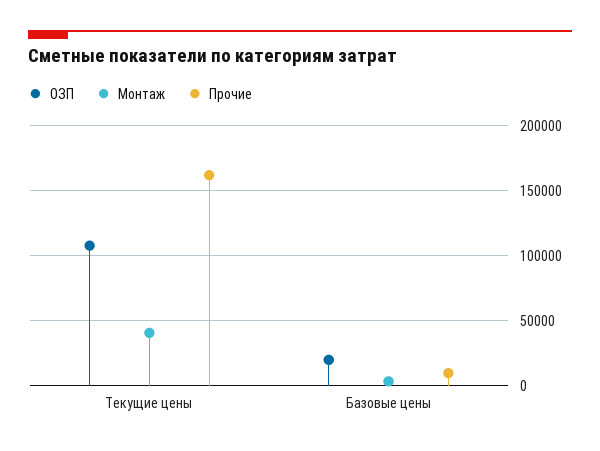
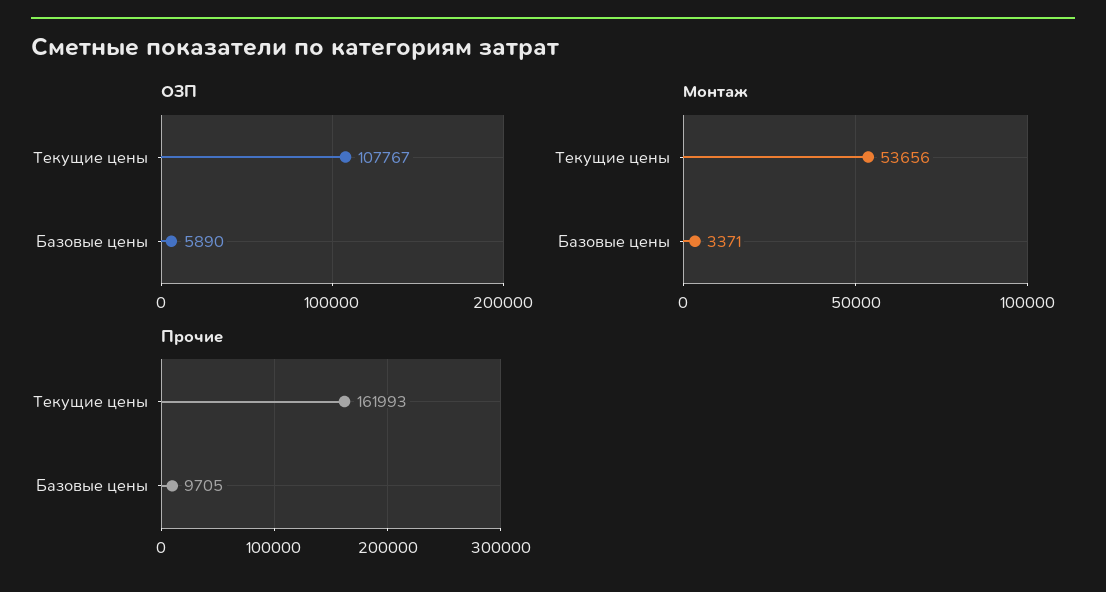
Монтаж, Текущие цены: 40000 -> 53656
ОЗП, Базовые цены: 20000 -> 5890

